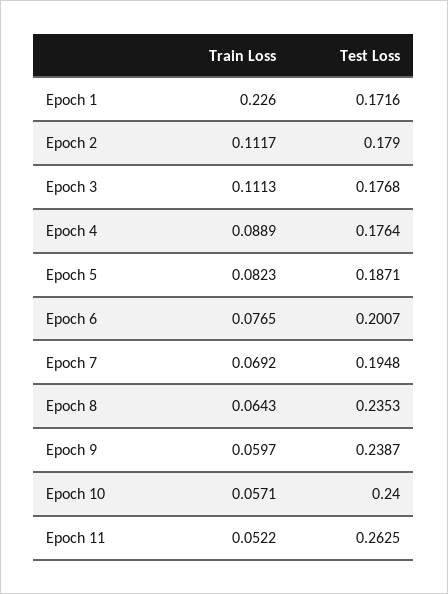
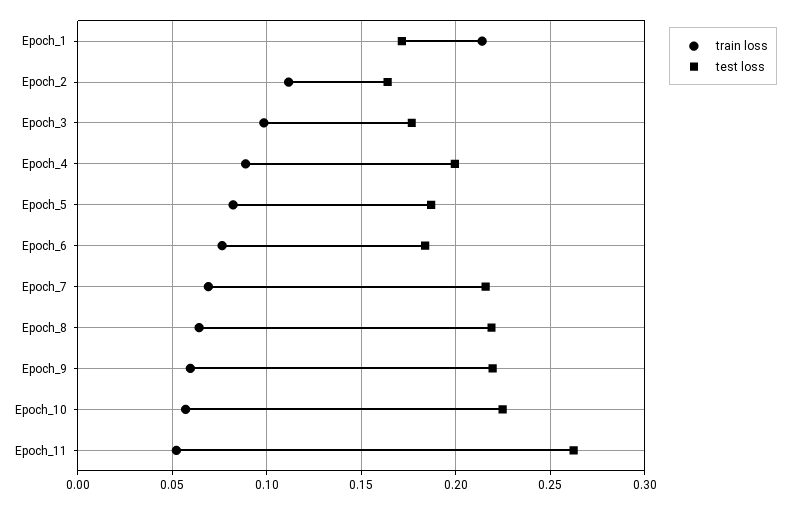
Train Loss, Epoch 1: 0.226 -> 0.215
Test Loss, Epoch 2: 0.179 -> 0.165
Train Loss, Epoch 3: 0.1113 -> 0.1
Test Loss, Epoch 4: 0.1764 -> 0.2
Test Loss, Epoch 6: 0.2007 -> 0.185
Test Loss, Epoch 7: 0.1948 -> 0.215
Test Loss, Epoch 8: 0.2353 -> 0.22
Test Loss, Epoch 9: 0.2387 -> 0.22
Test Loss, Epoch 10: 0.24 -> 0.225

